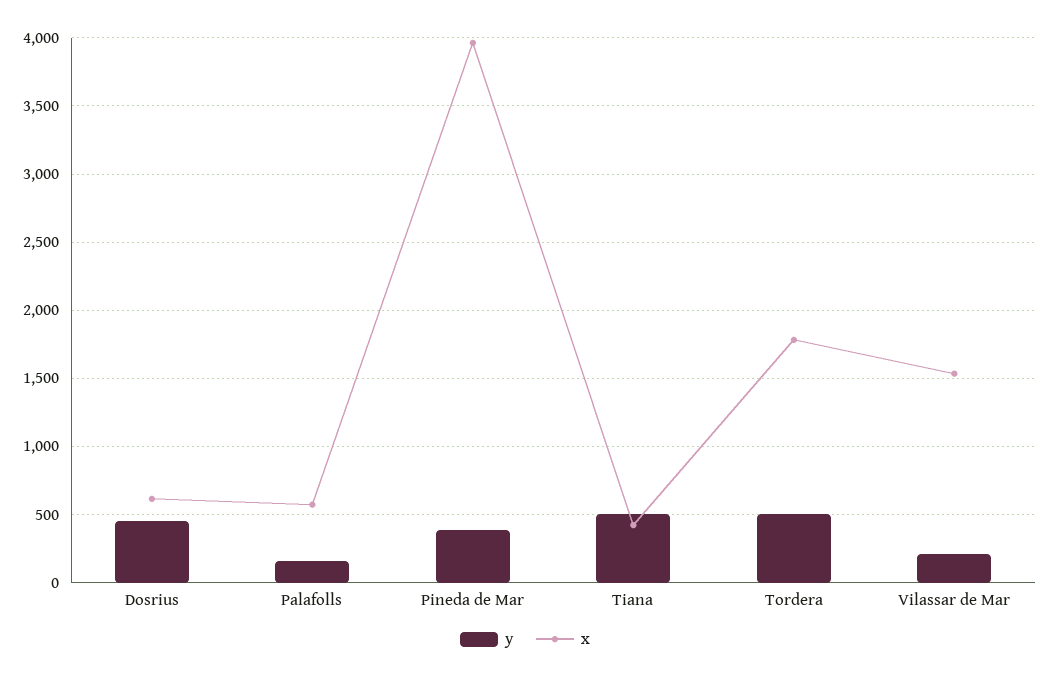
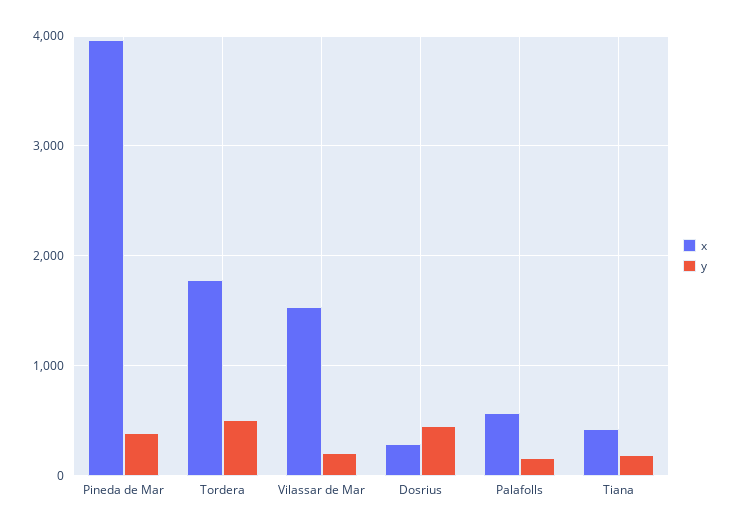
x, Dosrius: 600 -> 300
y, Tiana: 500 -> 200

